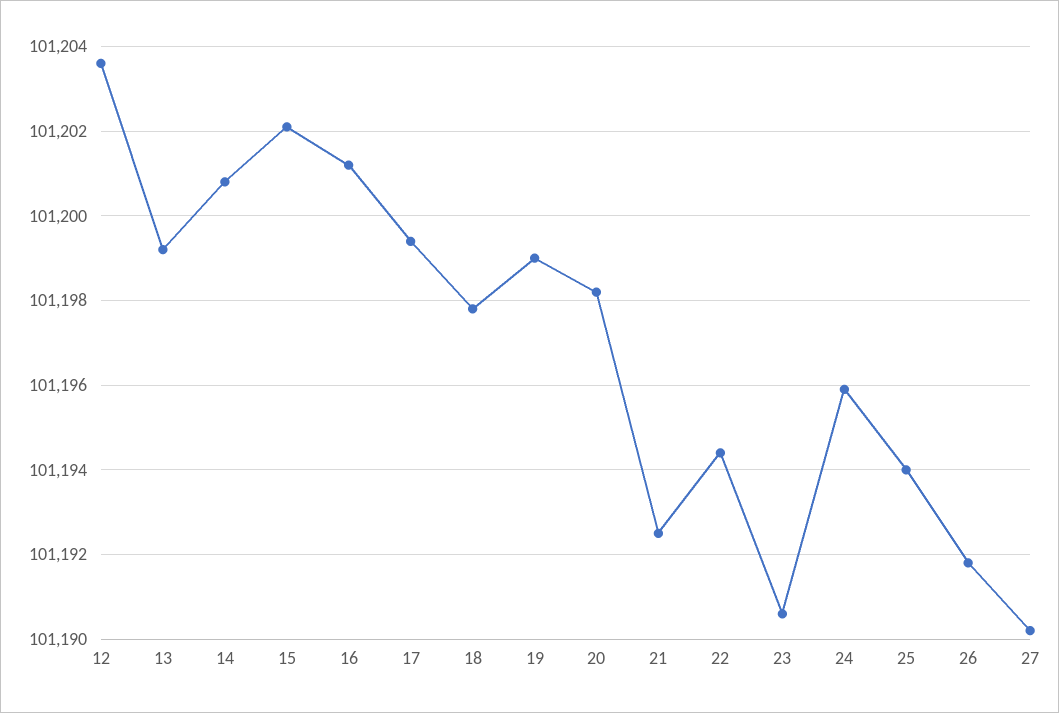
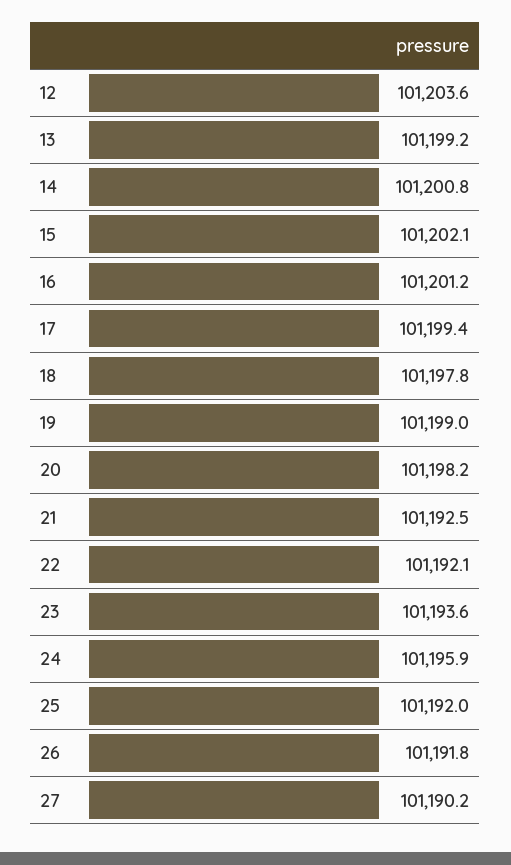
22: 101194.5 -> 101192.1
23: 101190.5 -> 101193.6
25: 101194 -> 101192

